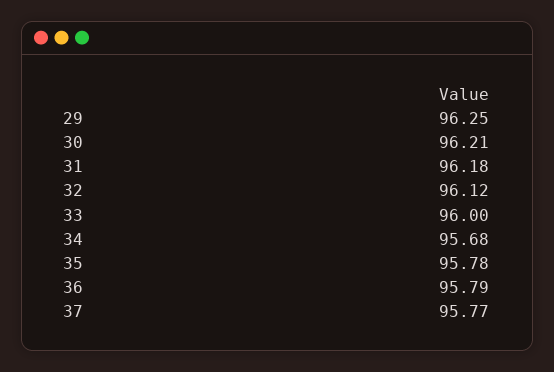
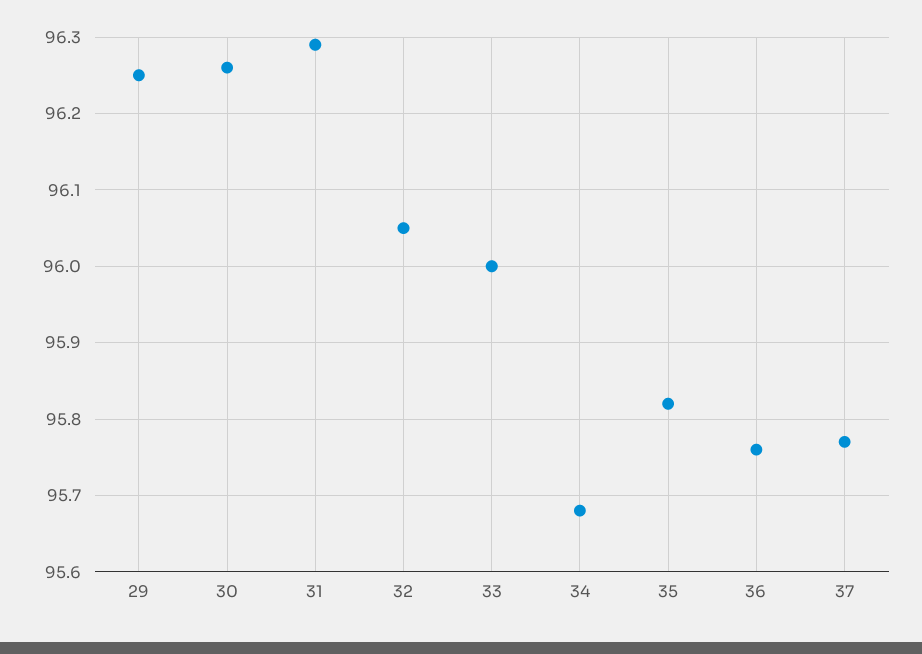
30: 96.21 -> 96.26
31: 96.18 -> 96.29
32: 96.12 -> 96.05
35: 95.78 -> 95.82
36: 95.79 -> 95.76

